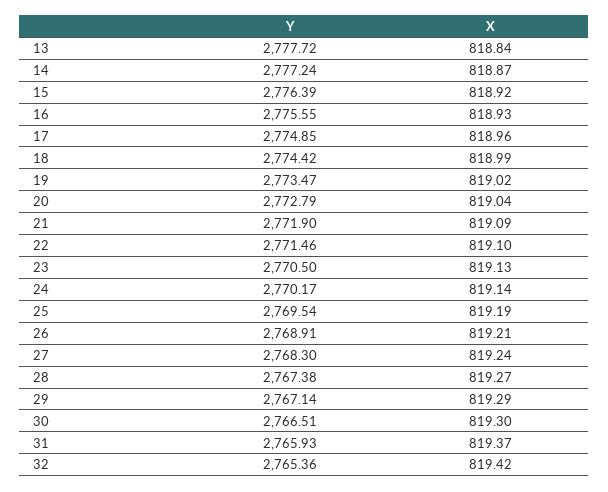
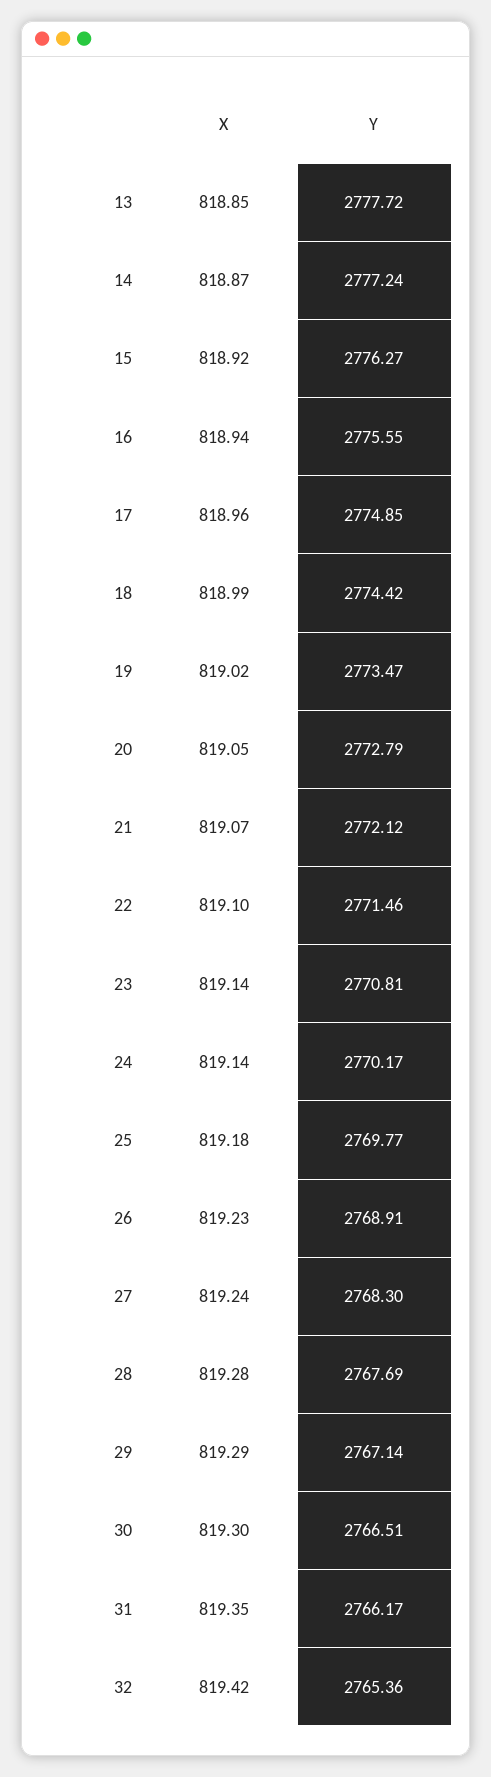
X, 13: 818.84 -> 818.85
Y, 15: 2776.39 -> 2776.27
X, 16: 818.93 -> 818.94
X, 20: 819.04 -> 819.05
Y, 21: 2771.9 -> 2772.12
X, 21: 819.09 -> 819.07
Y, 23: 2770.5 -> 2770.81
X, 23: 819.13 -> 819.14
Y, 25: 2769.54 -> 2769.77
X, 25: 819.19 -> 819.18
X, 26: 819.21 -> 819.23
Y, 28: 2767.38 -> 2767.69
X, 28: 819.27 -> 819.28
Y, 31: 2765.93 -> 2766.17
X, 31: 819.37 -> 819.35

